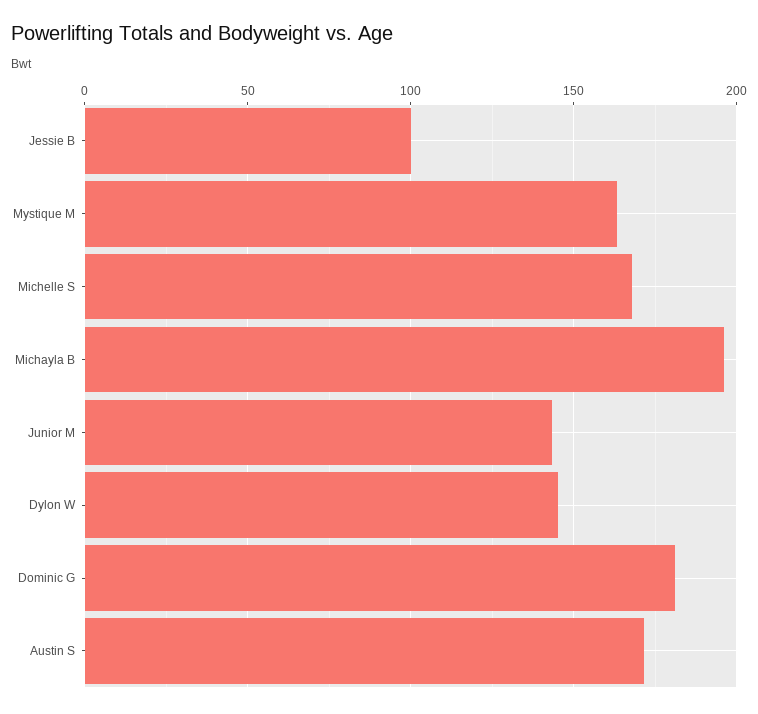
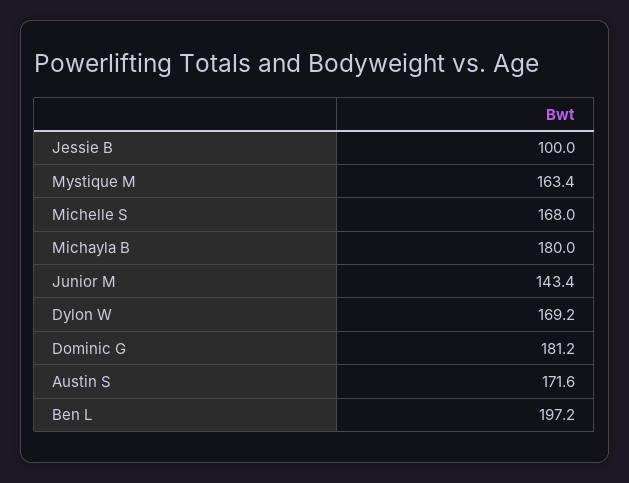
Michayla B: 195 -> 180
Dylon W: 145 -> 169.2
Ben L: none -> 197.2

